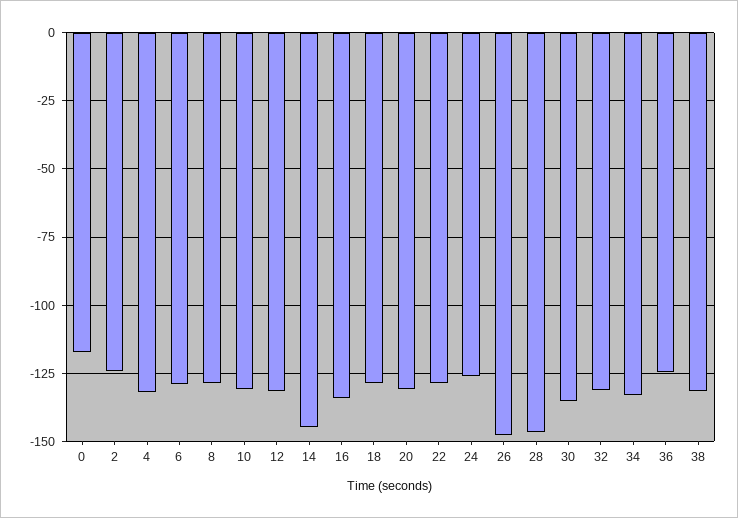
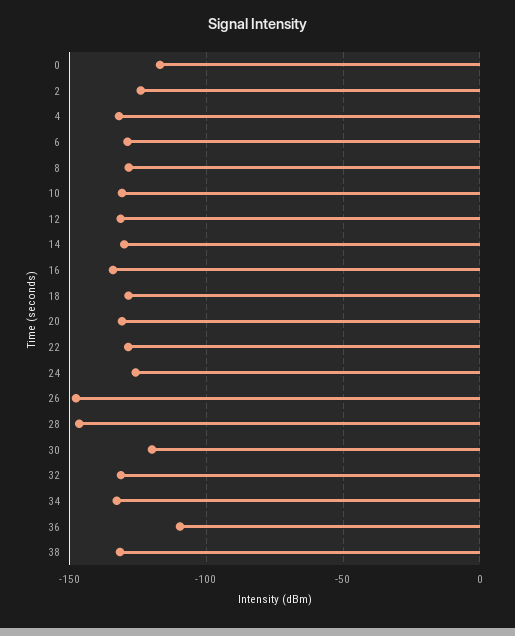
14: -145 -> -130
30: -135 -> -120
36: -125 -> -110

